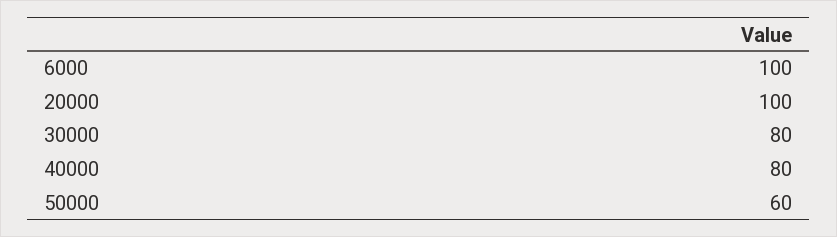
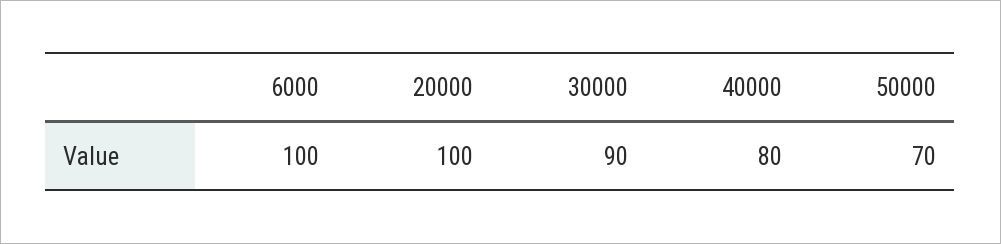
30000: 80 -> 90
50000: 60 -> 70

